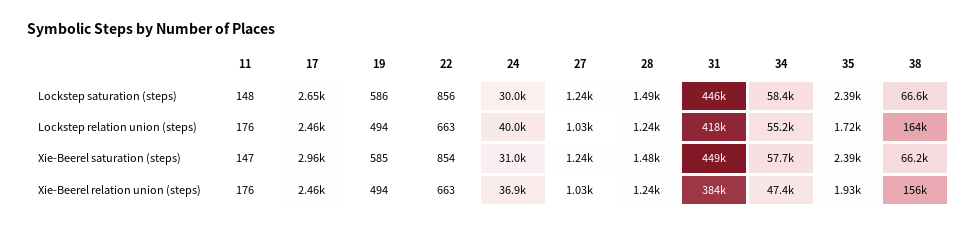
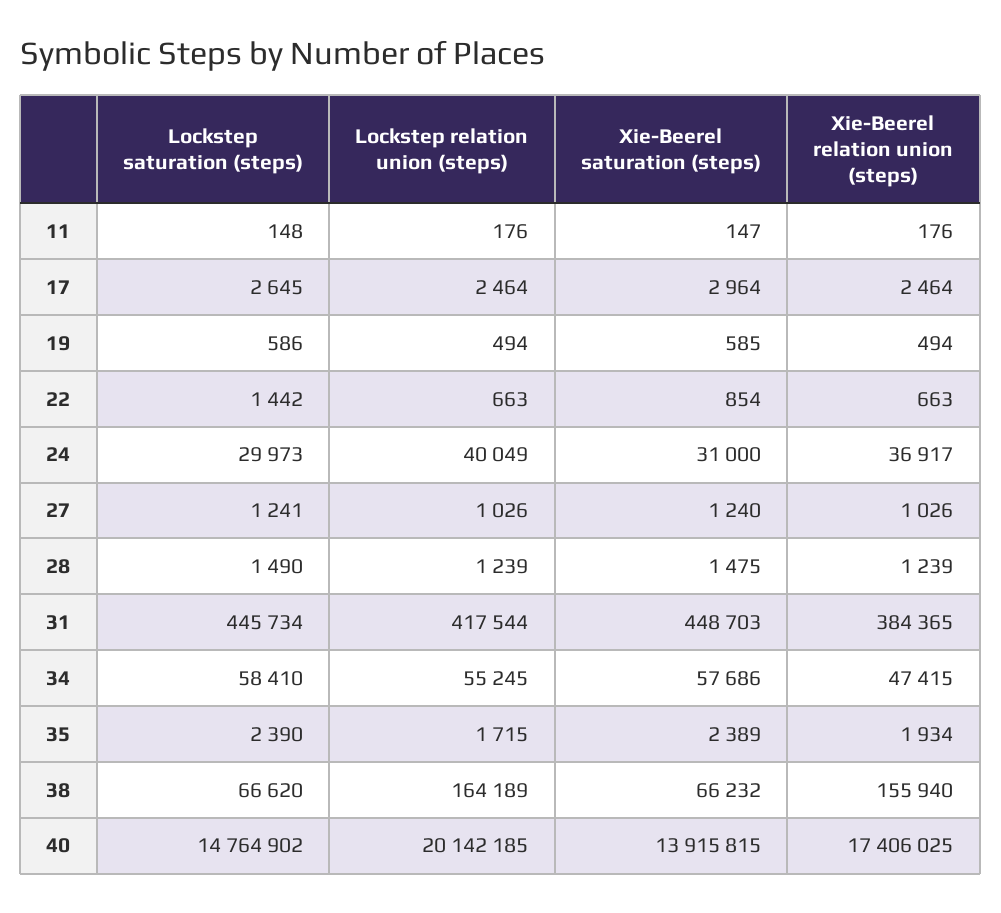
22, Lockstep saturation (steps): 856 -> 1442
40, Lockstep saturation (steps): none -> 14764902
40, Lockstep relation union (steps): none -> 20142185
40, Xie-Beerel saturation (steps): none -> 13915815
40, Xie-Beerel relation union (steps): none -> 17406025

